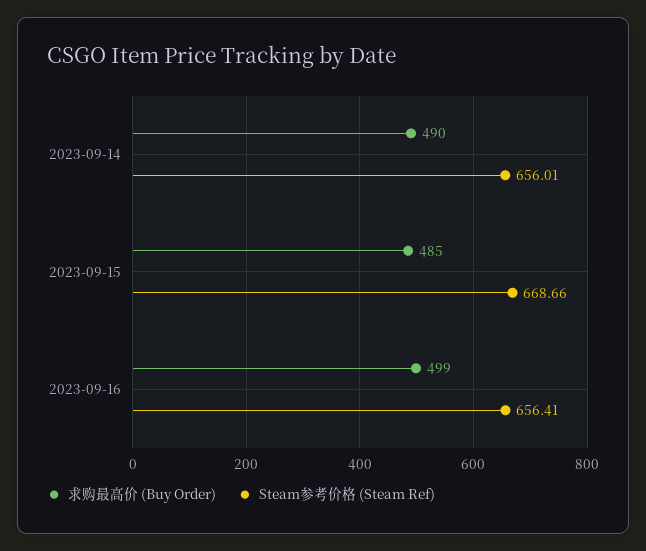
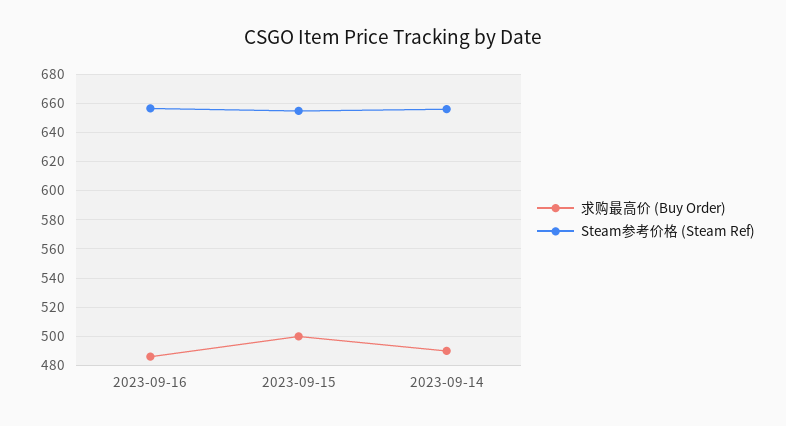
求购最高价 (Buy Order), 2023-09-15: 485 -> 500
Steam参考价格 (Steam Ref), 2023-09-15: 668.66 -> 655
求购最高价 (Buy Order), 2023-09-16: 499 -> 485

